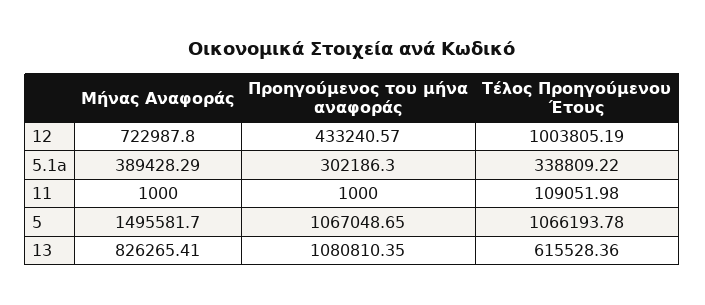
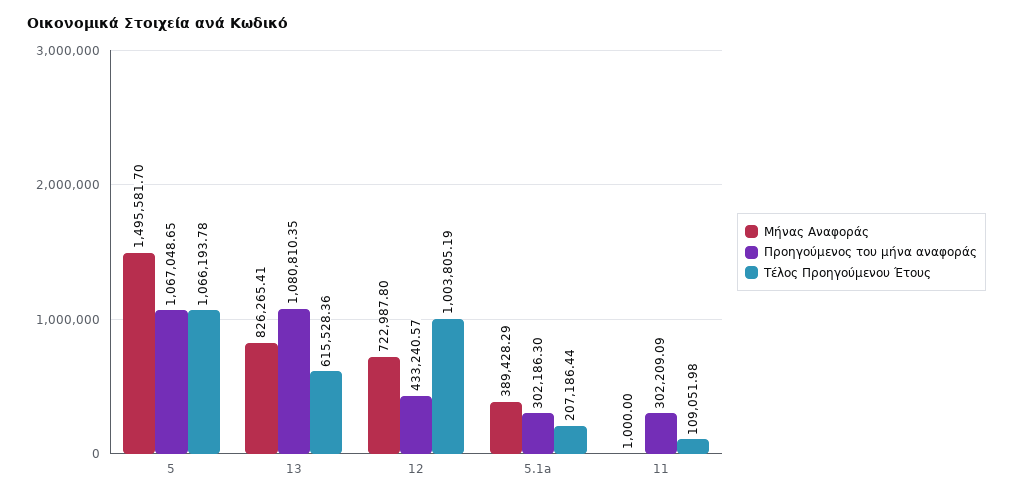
Τέλος Προηγούμενου Έτους, 5.1a: 338809.22 -> 207186.44
Προηγούμενος του μήνα αναφοράς, 11: 1000 -> 302209.09

